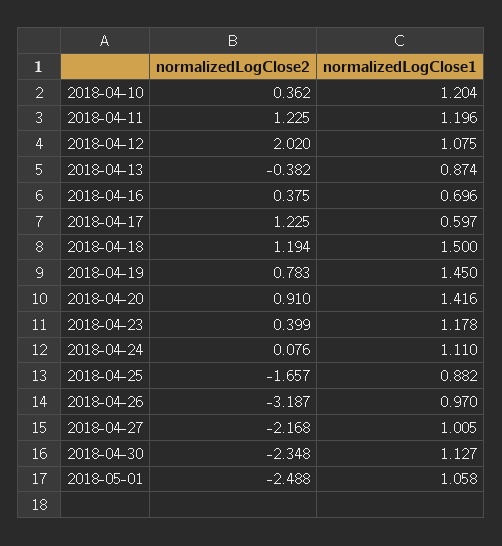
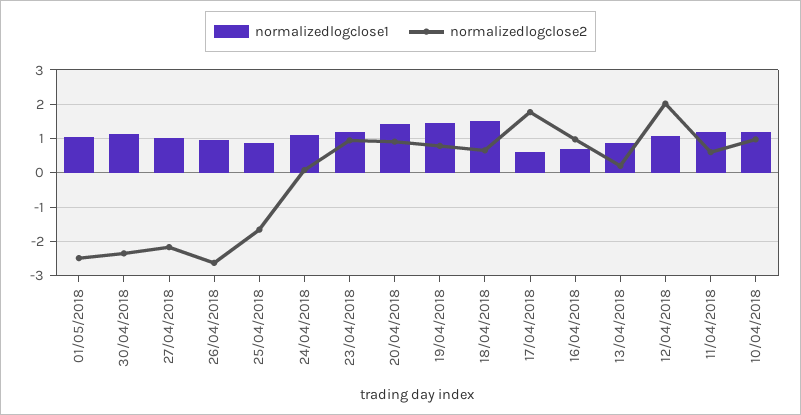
normalizedLogClose2, 2018-04-10: 0.362 -> 1
normalizedLogClose2, 2018-04-11: 1.225 -> 0.6
normalizedLogClose2, 2018-04-13: -0.382 -> 0.2
normalizedLogClose2, 2018-04-16: 0.375 -> 1
normalizedLogClose2, 2018-04-17: 1.225 -> 1.8
normalizedLogClose2, 2018-04-18: 1.194 -> 0.6
normalizedLogClose2, 2018-04-23: 0.399 -> 1
normalizedLogClose2, 2018-04-26: -3.187 -> -2.6

